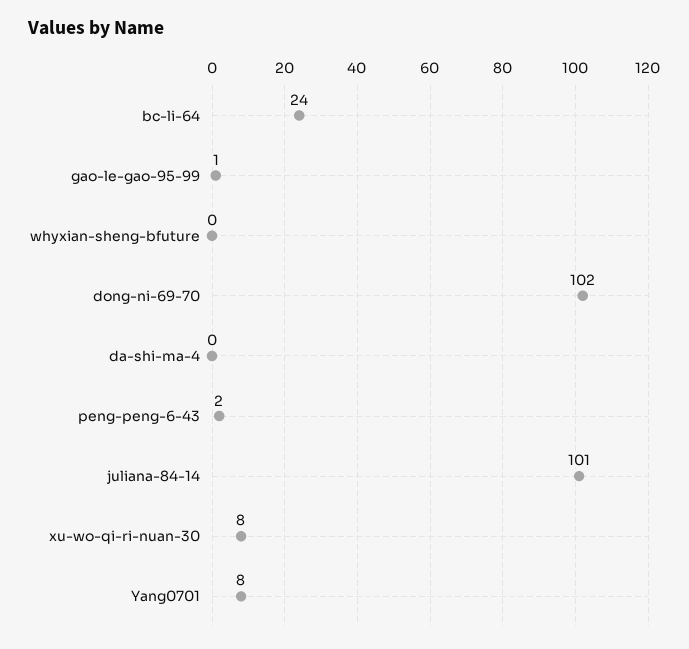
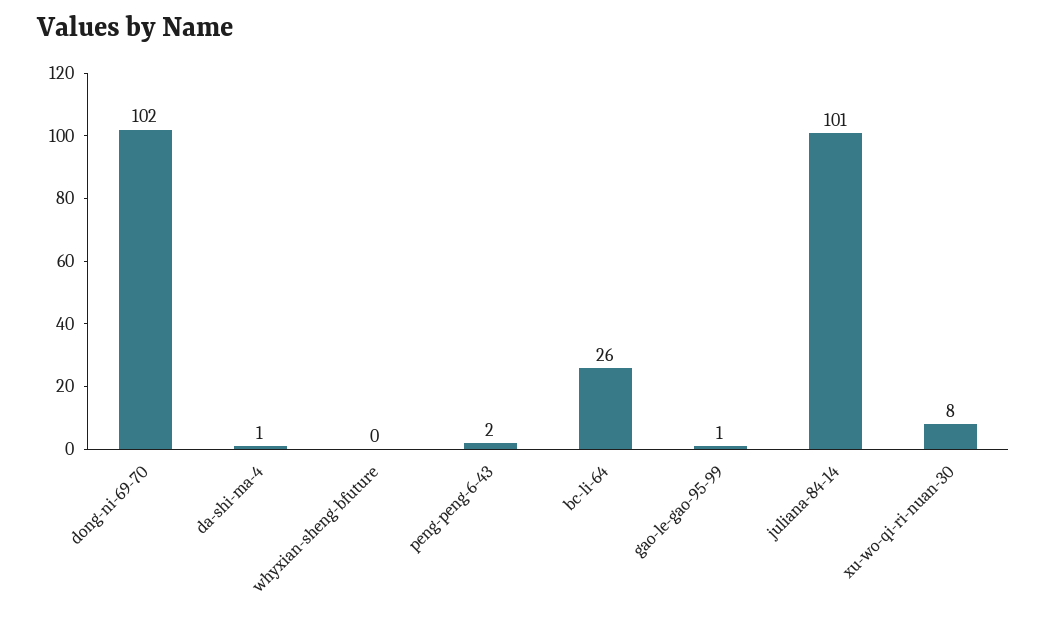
bc-li-64: 24 -> 26
da-shi-ma-4: 0 -> 1
Yang0701: 8 -> none

